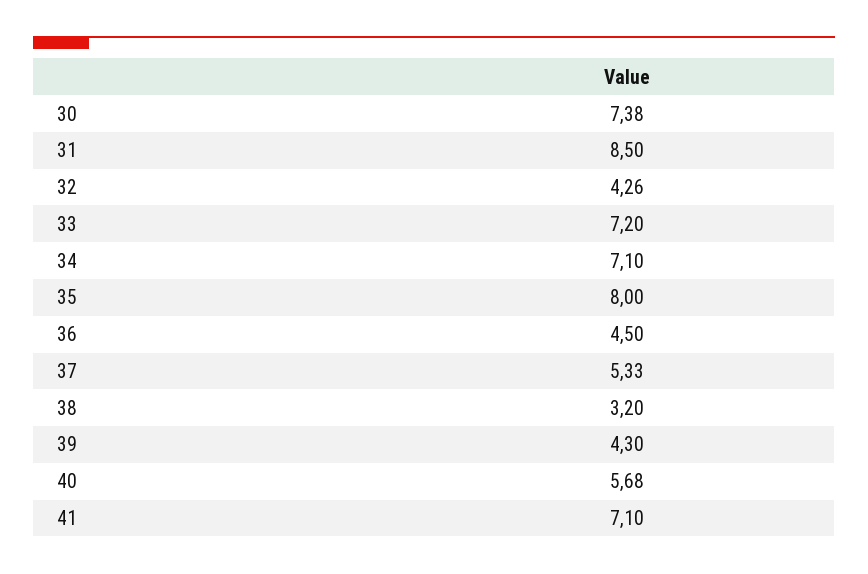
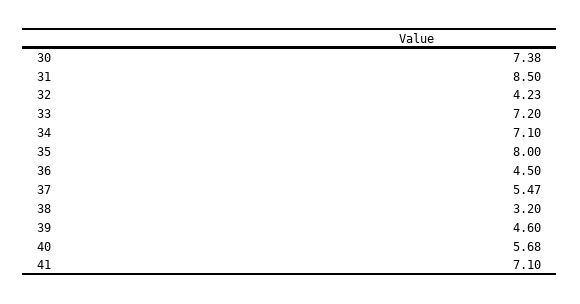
32: 4.26 -> 4.23
37: 5.33 -> 5.47
39: 4.3 -> 4.6

